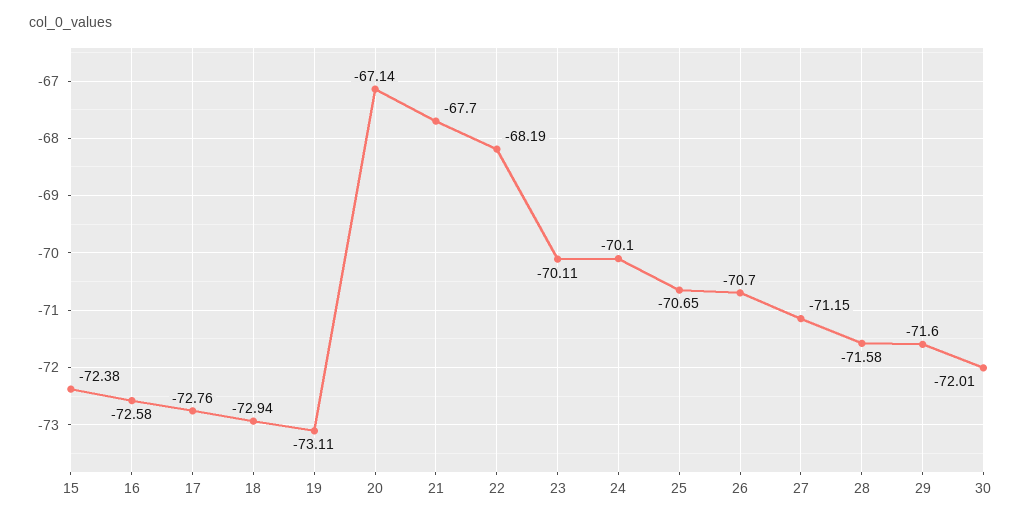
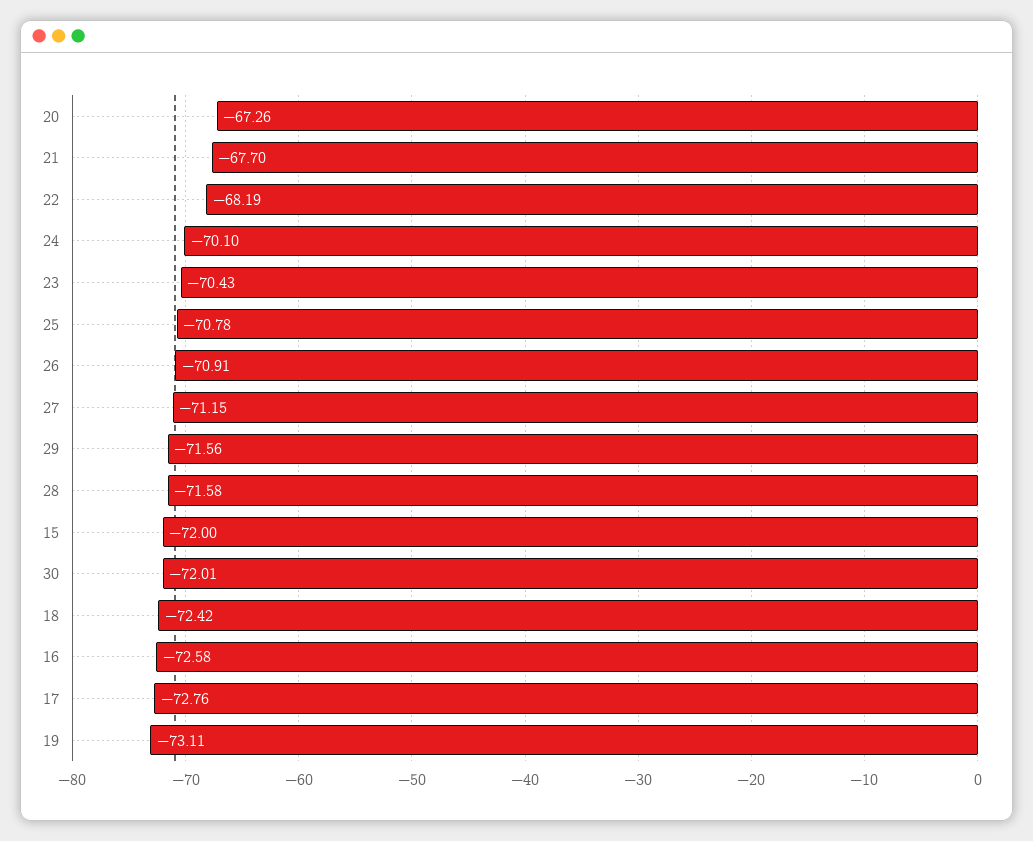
15: -72.38 -> -72
18: -72.94 -> -72.42
20: -67.14 -> -67.26
23: -70.11 -> -70.43
25: -70.65 -> -70.78
26: -70.7 -> -70.91
29: -71.6 -> -71.56

